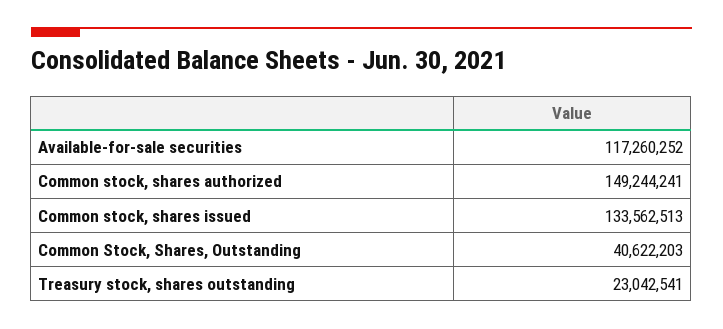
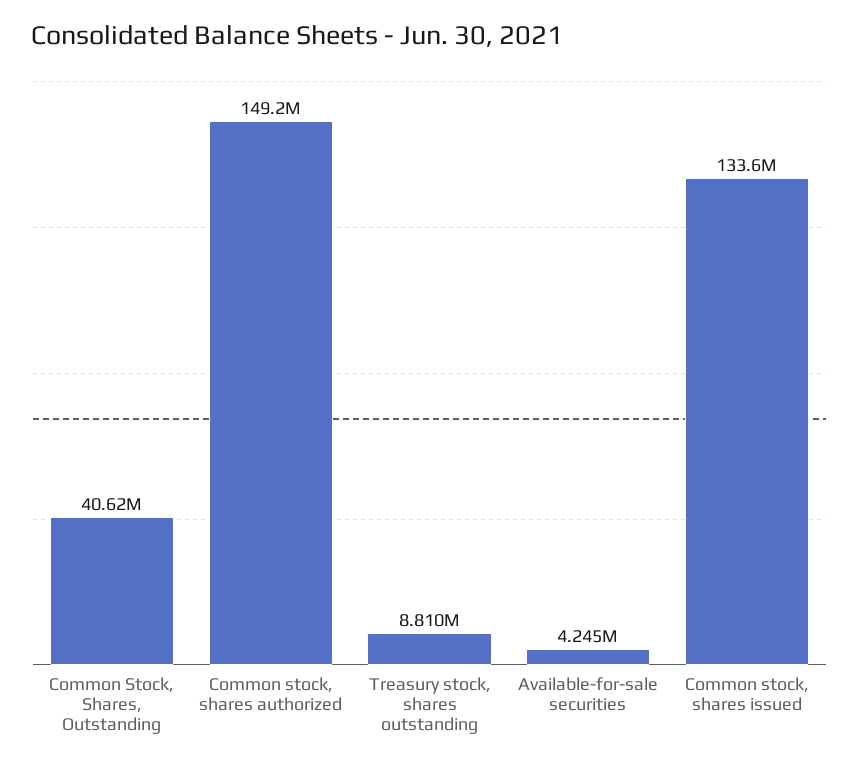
Available-for-sale securities: 117260252 -> 4245000
Treasury stock, shares outstanding: 23042541 -> 8810000

